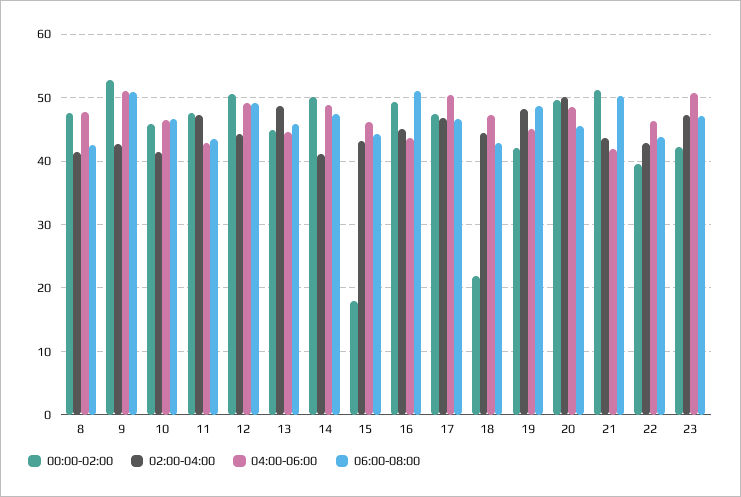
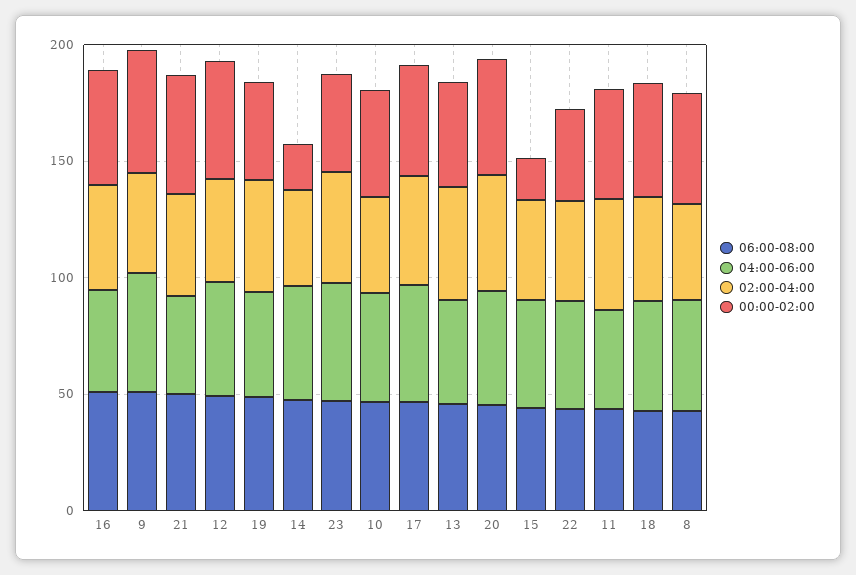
00:00-02:00, 14: 50 -> 20
00:00-02:00, 18: 22 -> 50

